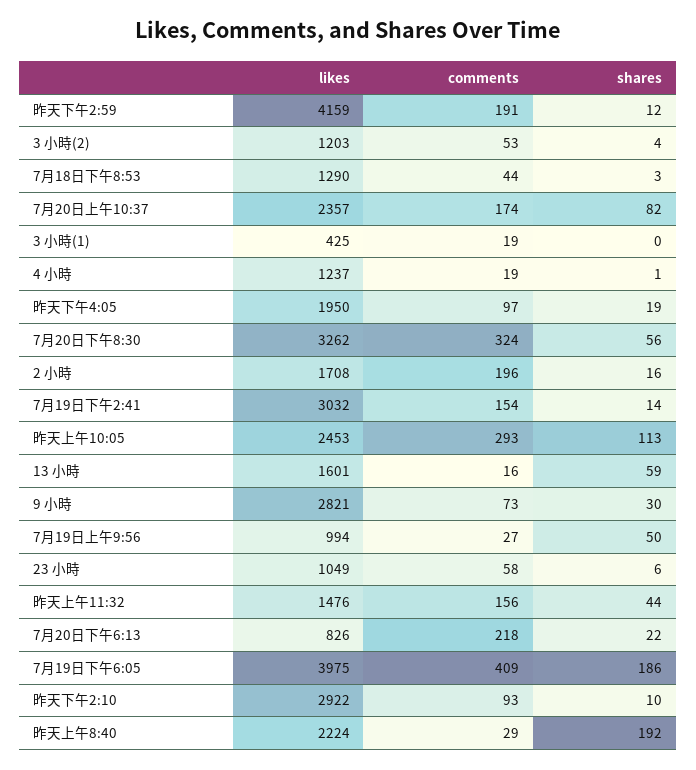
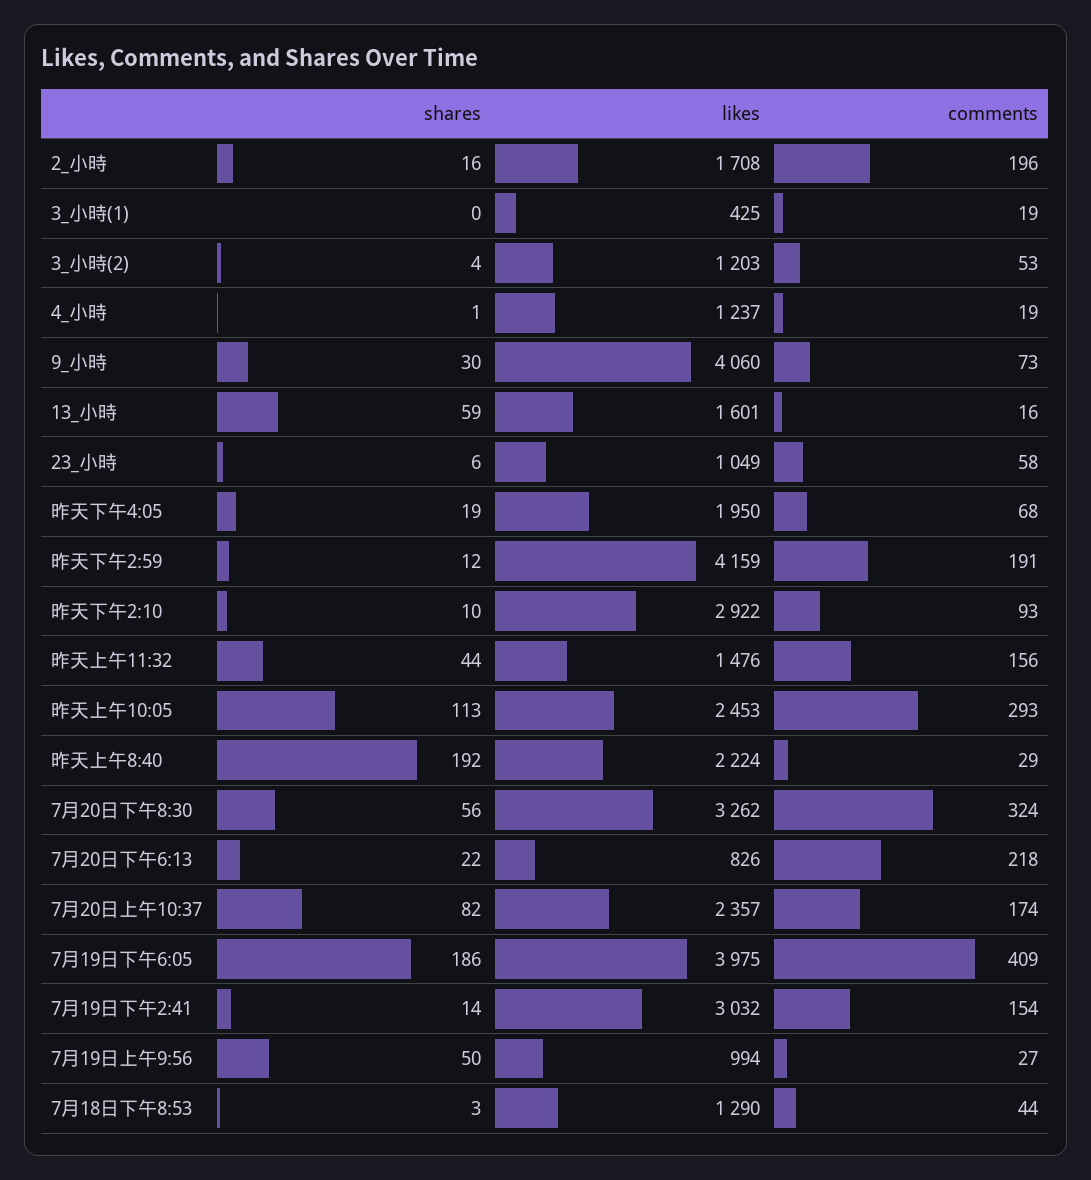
comments, 昨天下午4:05: 97 -> 68
likes, 9 小時: 2821 -> 4060

